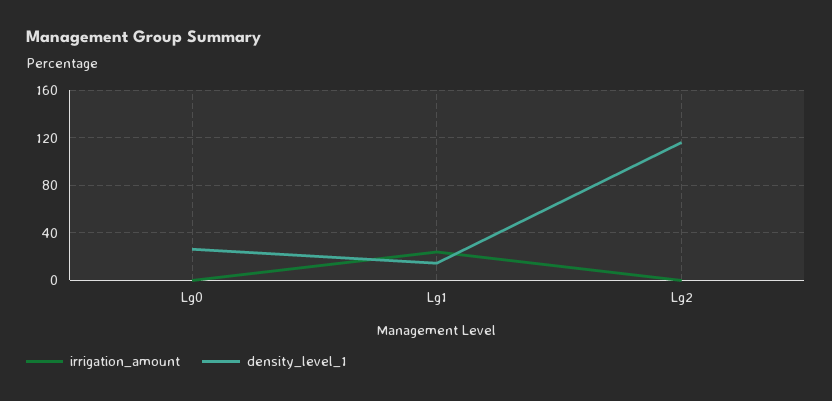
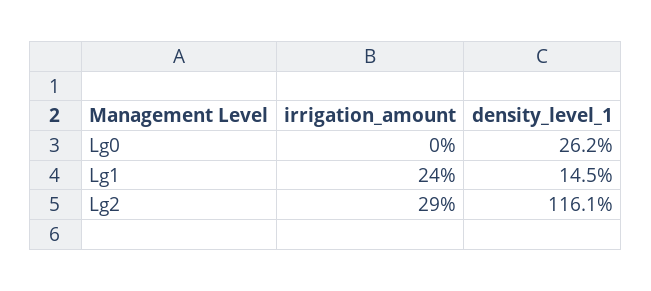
irrigation_amount, Lg2: 0 -> 29

